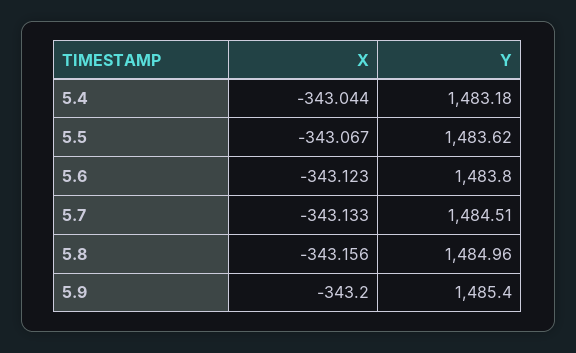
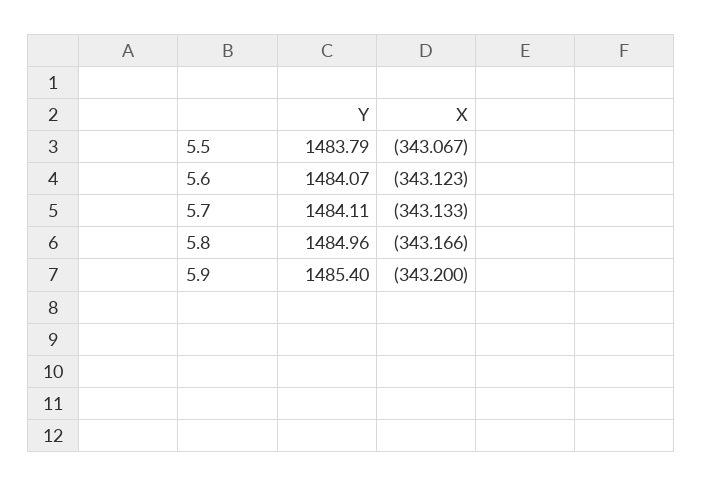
X, 5.4: -343.044 -> none
Y, 5.4: 1483.18 -> none
Y, 5.5: 1483.62 -> 1483.79
Y, 5.6: 1483.8 -> 1484.07
Y, 5.7: 1484.51 -> 1484.11
X, 5.8: -343.156 -> -343.166

